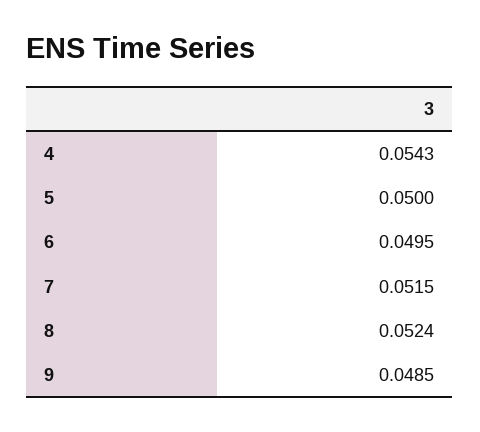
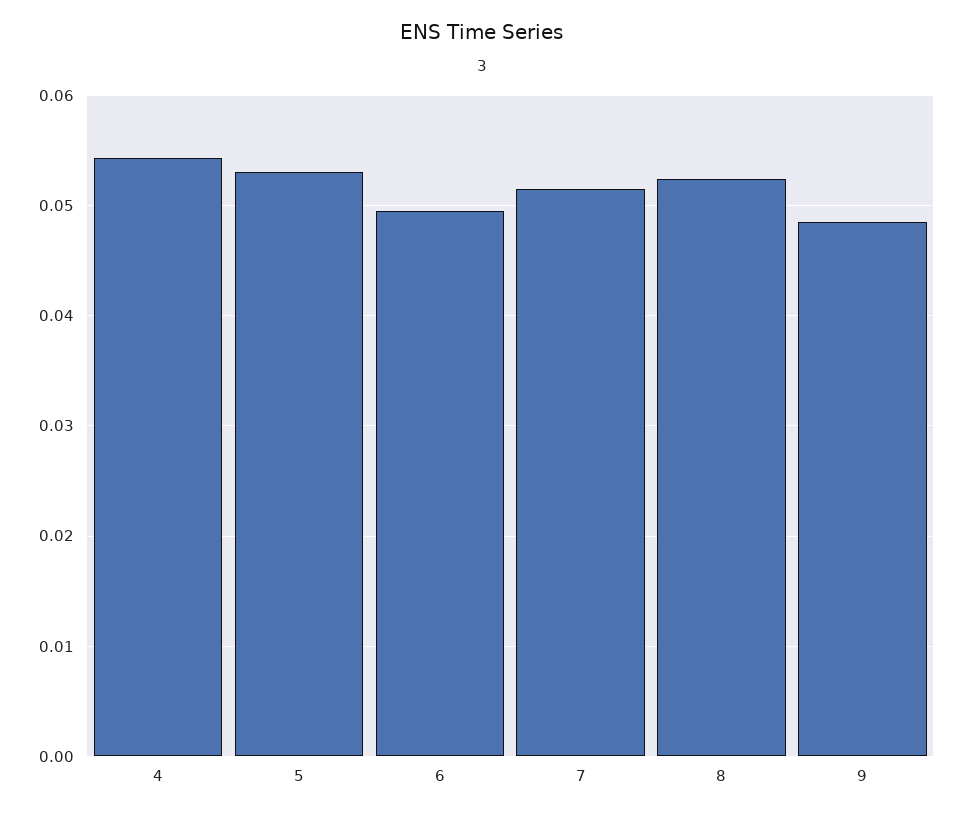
5: 0.05 -> 0.053

